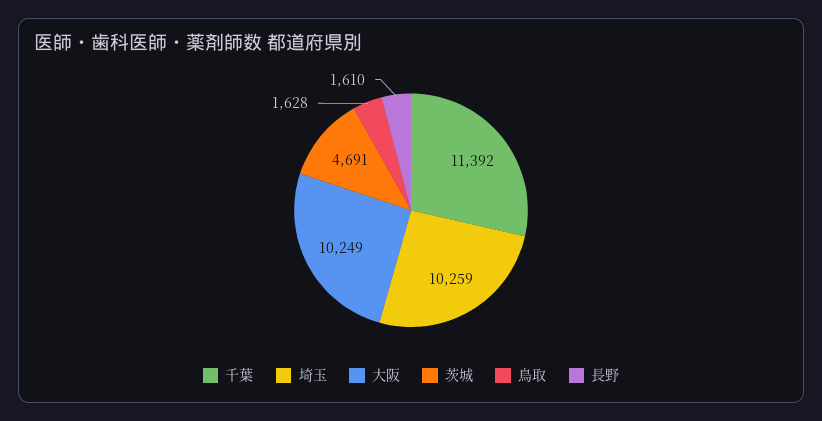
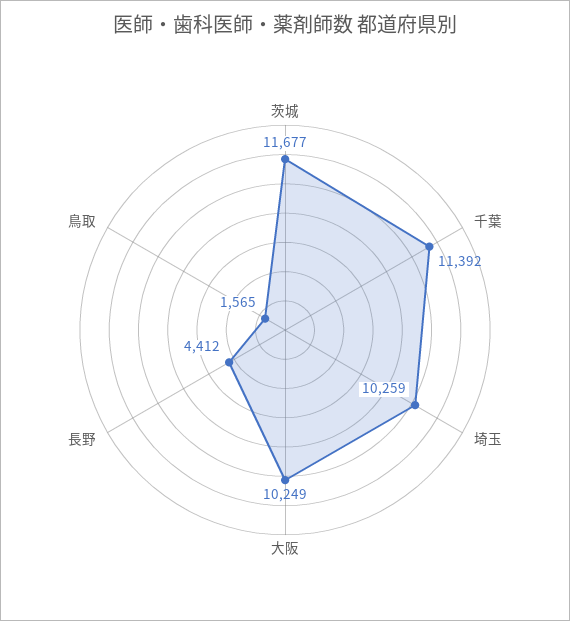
茨城: 4691 -> 11677
鳥取: 1628 -> 1565
長野: 1610 -> 4412

